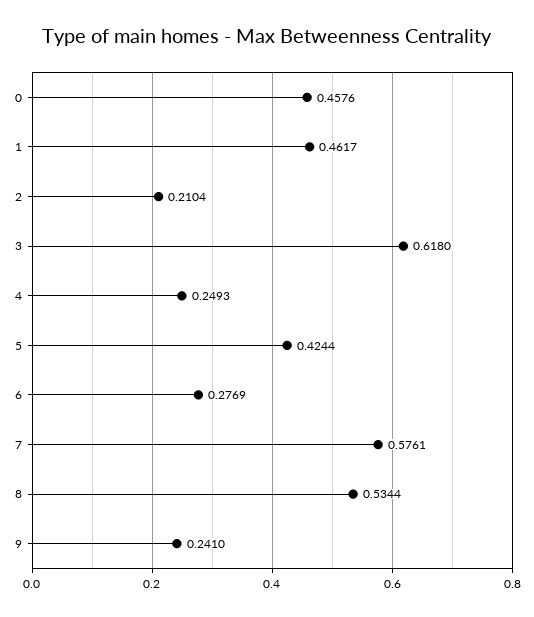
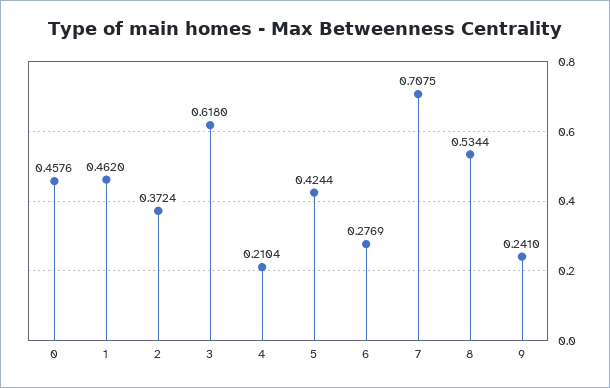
1: 0.4617 -> 0.462
2: 0.2104 -> 0.3724
4: 0.2493 -> 0.2104
7: 0.5761 -> 0.7075

